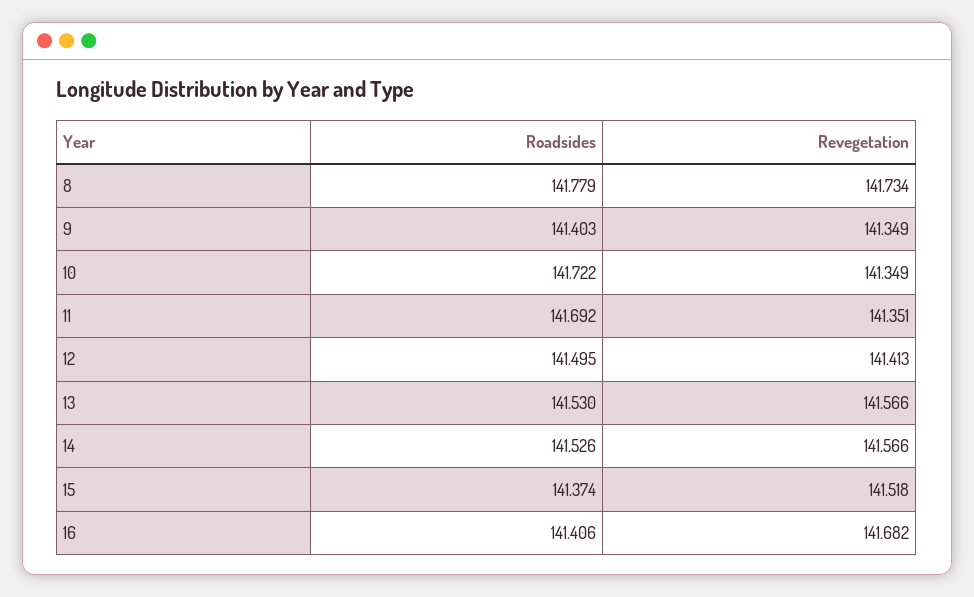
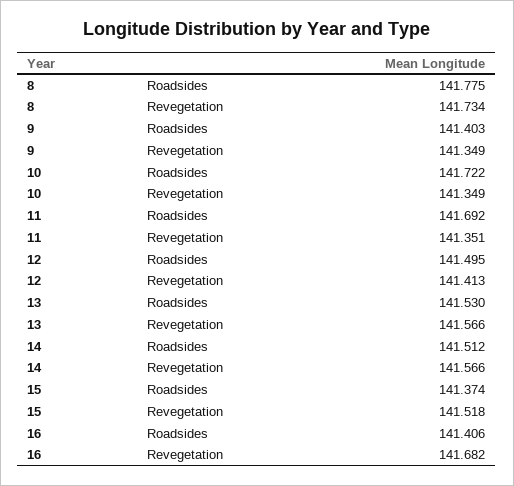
Roadsides, 8: 141.779 -> 141.775
Roadsides, 14: 141.526 -> 141.512

